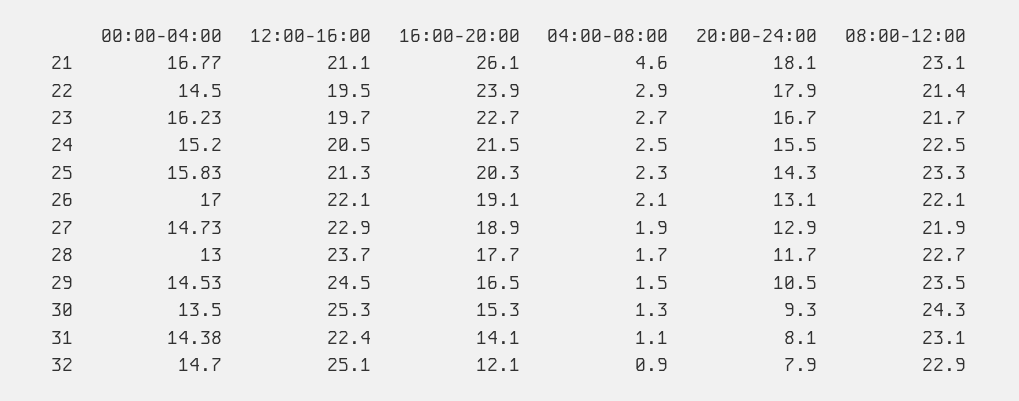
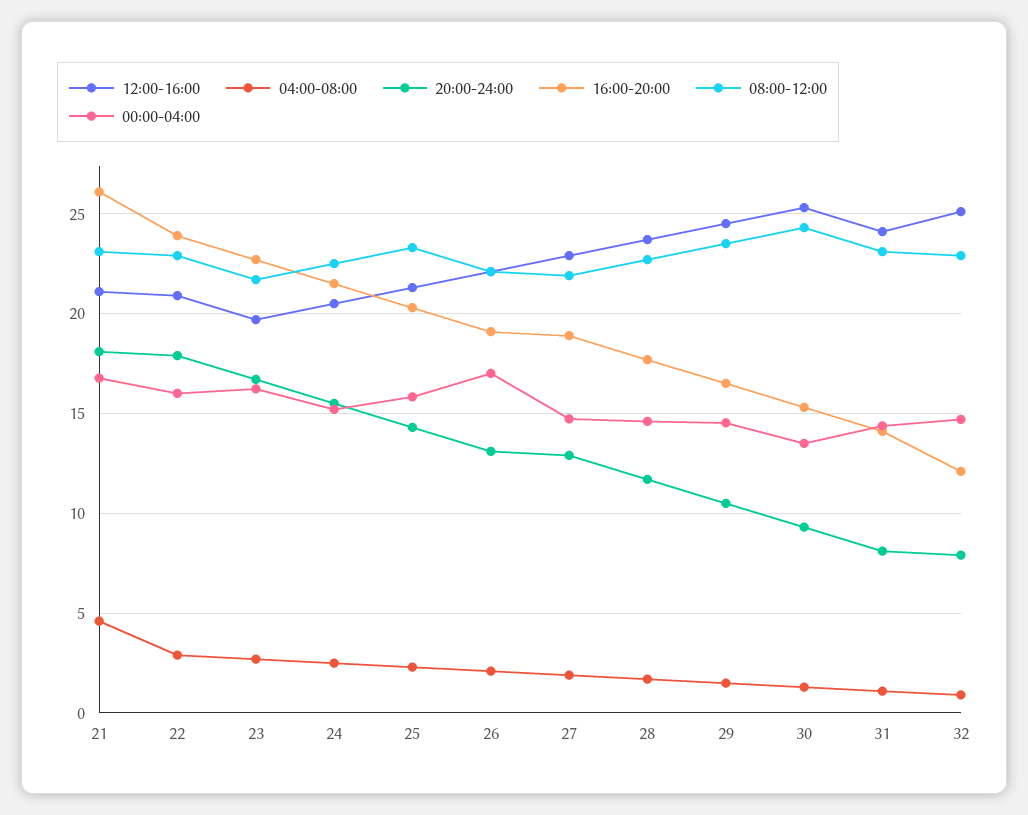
00:00-04:00, 22: 14.5 -> 16
12:00-16:00, 22: 19.5 -> 21
08:00-12:00, 22: 21.4 -> 23
00:00-04:00, 28: 13 -> 14.5
12:00-16:00, 31: 22.4 -> 24

